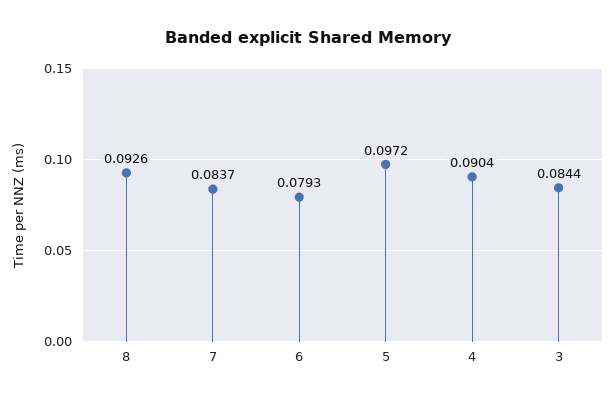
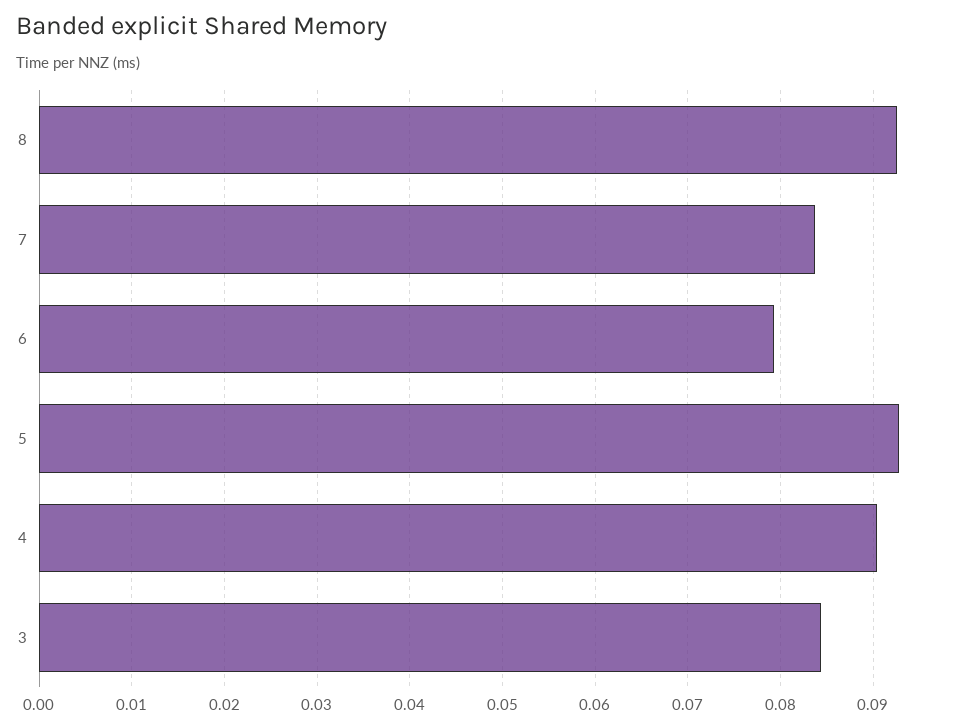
5: 0.0972 -> 0.093

